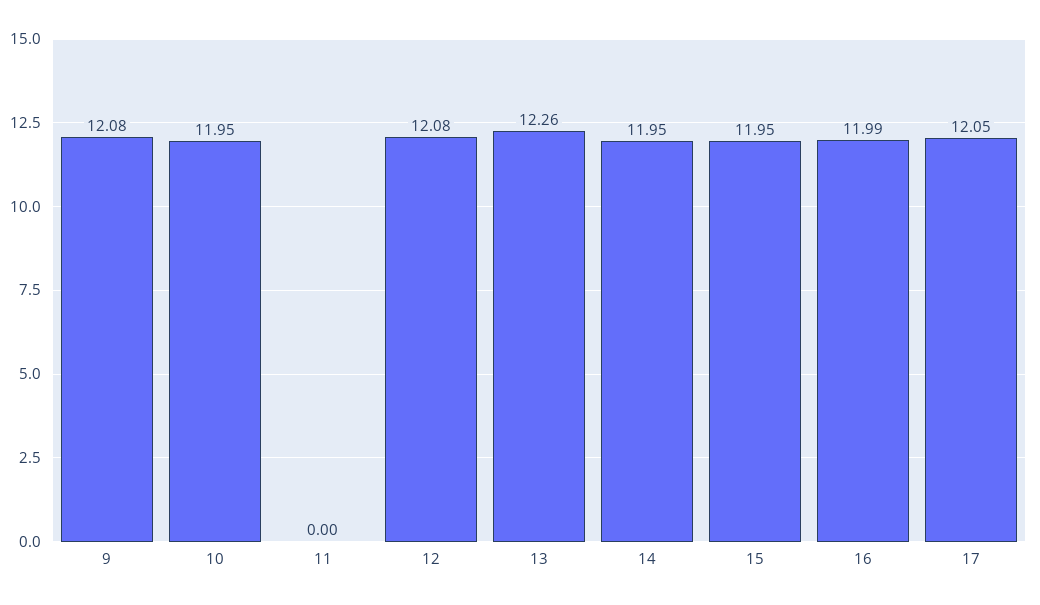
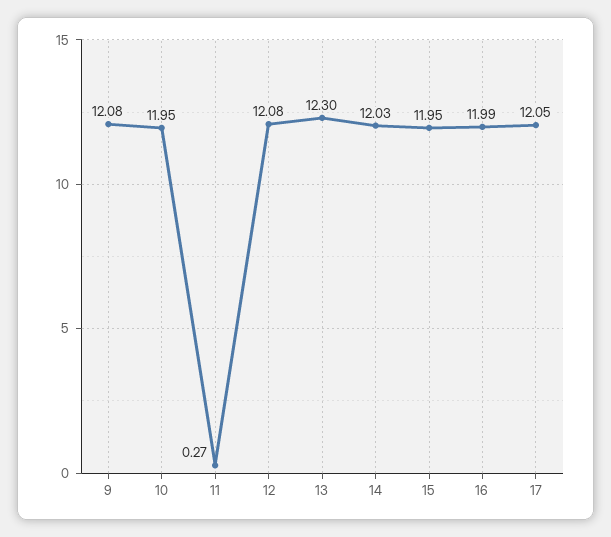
11: 0 -> 0.27
13: 12.26 -> 12.3
14: 11.95 -> 12.03

